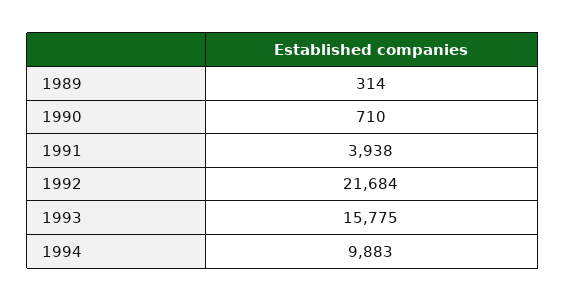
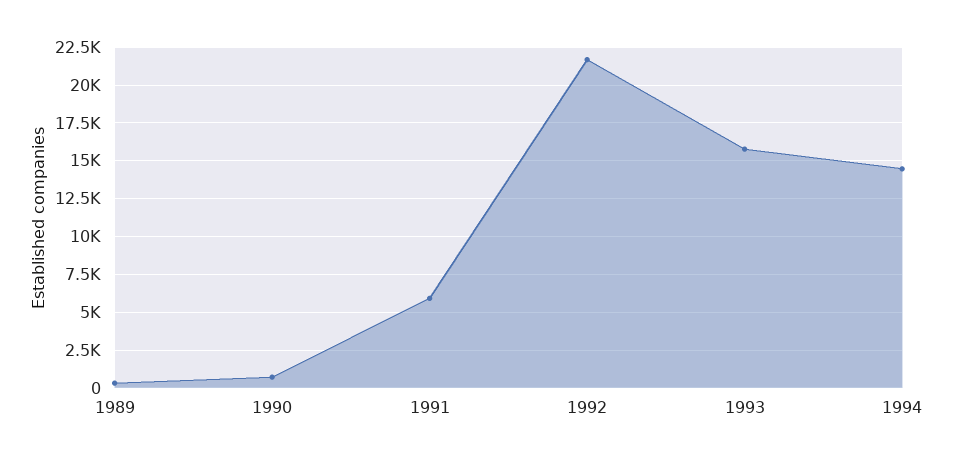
1991: 3938 -> 6000
1994: 9883 -> 14500

